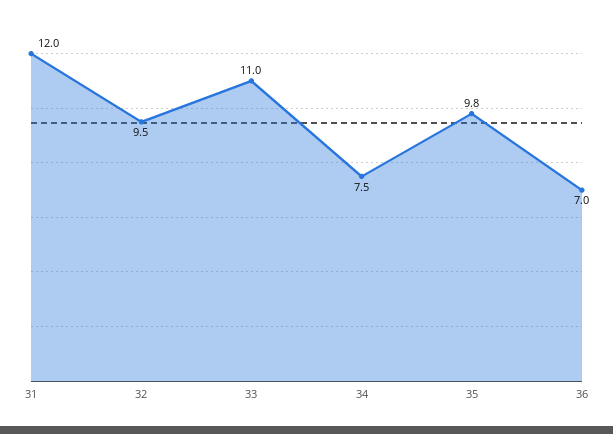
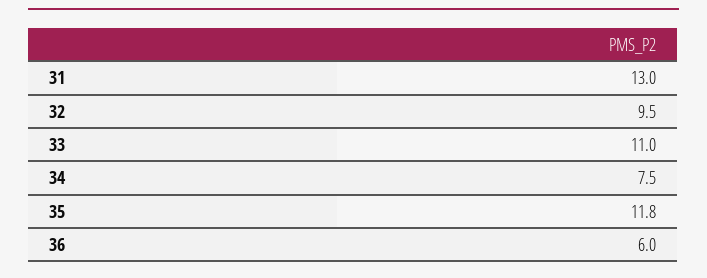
31: 12 -> 13
35: 9.8 -> 11.8
36: 7 -> 6

